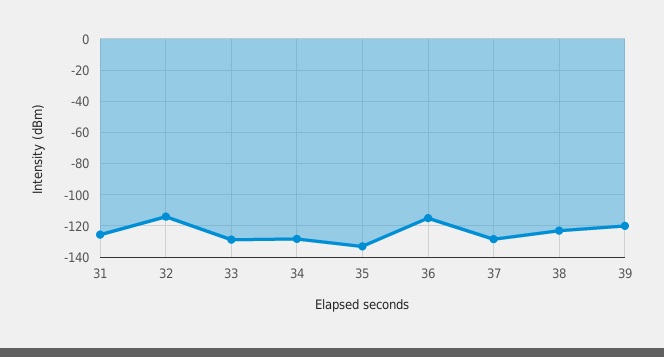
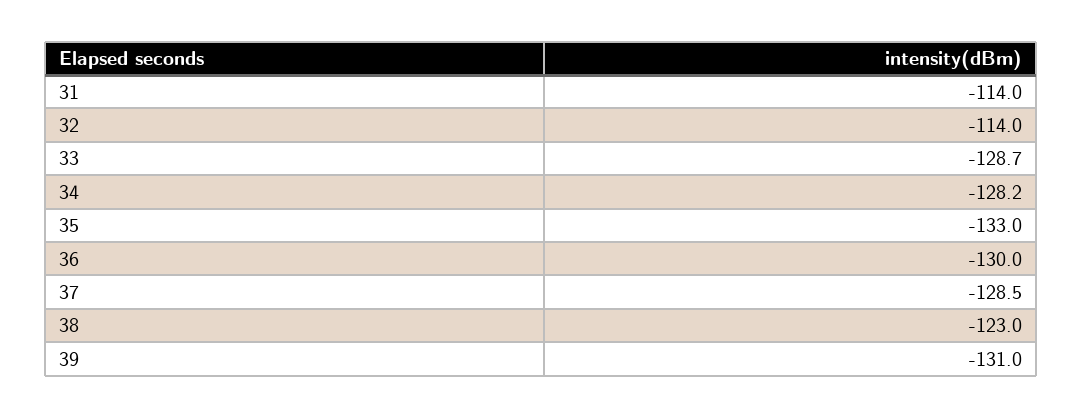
31: -125 -> -114
36: -115 -> -130
39: -120 -> -131

